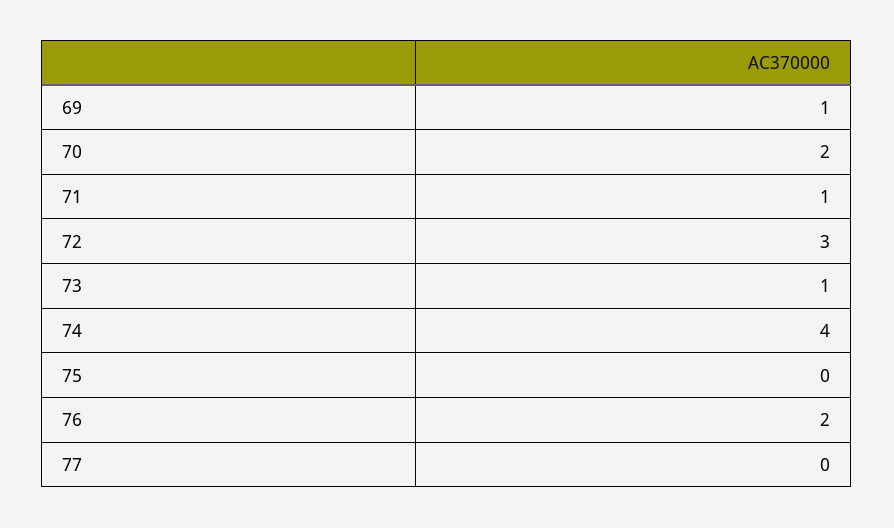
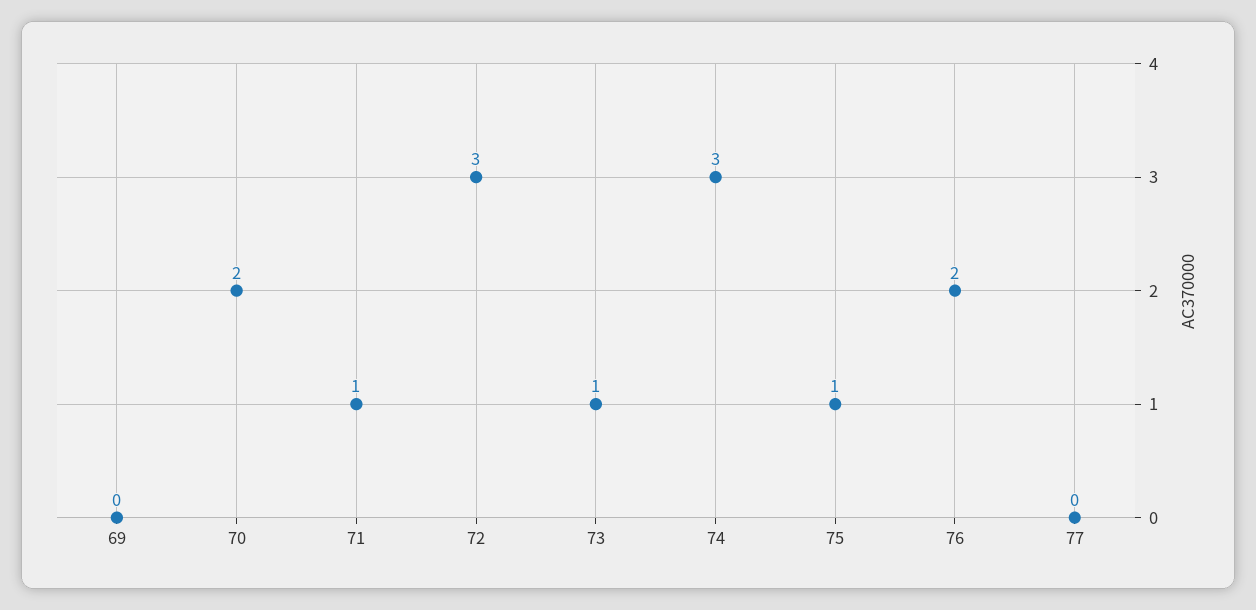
69: 1 -> 0
74: 4 -> 3
75: 0 -> 1

